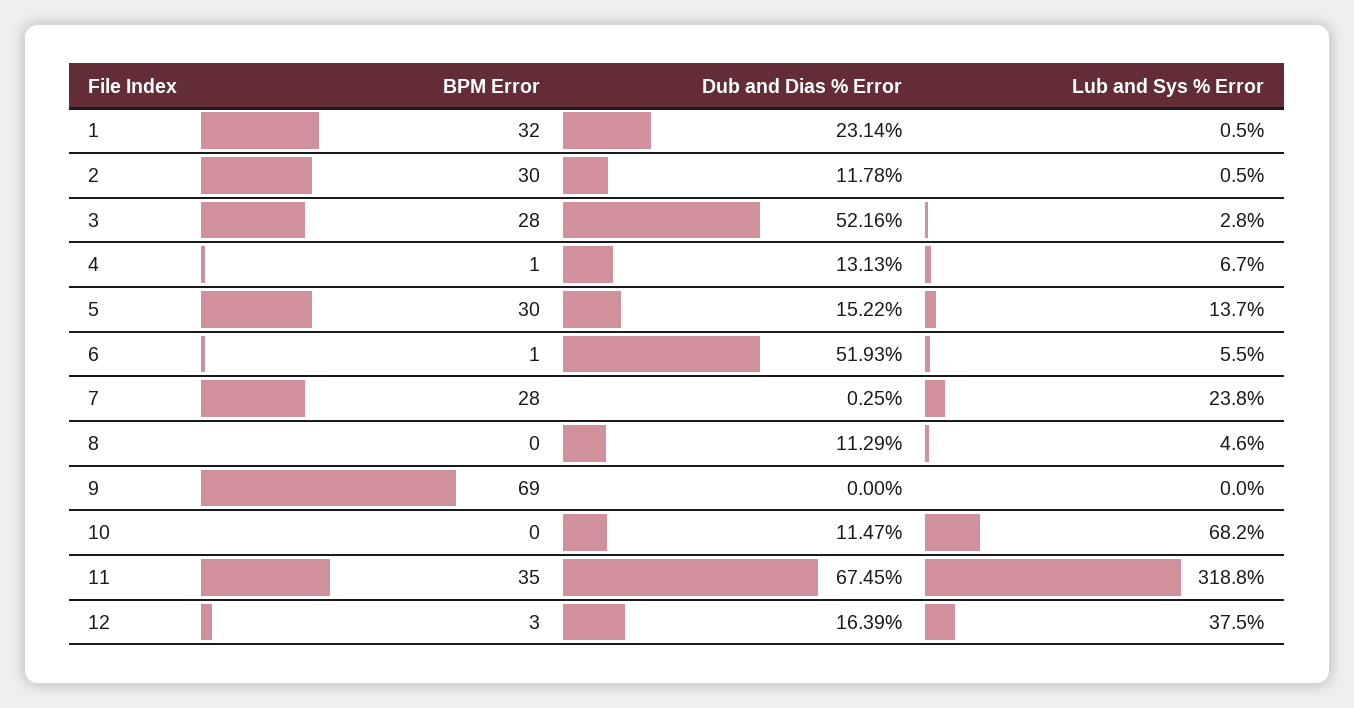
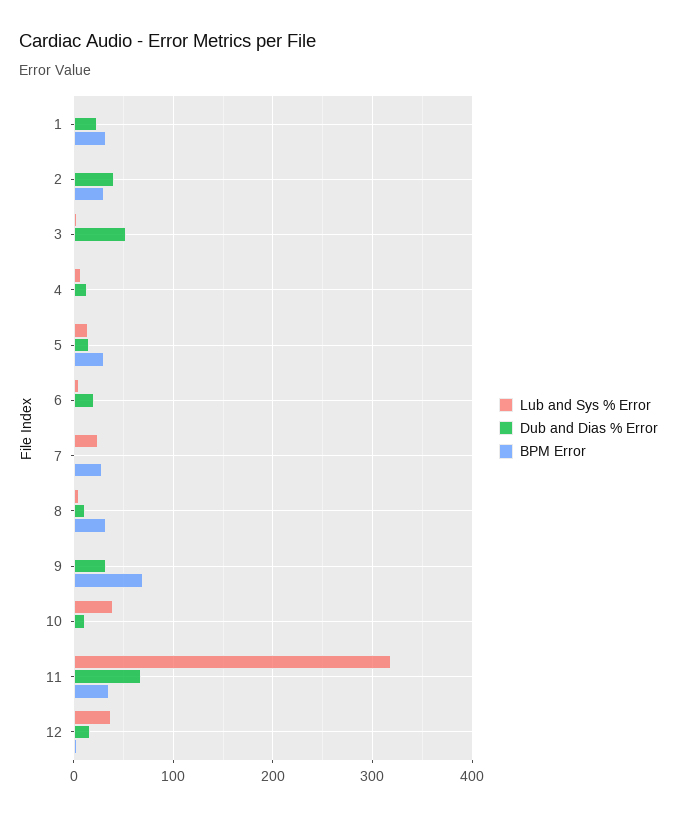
Dub and Dias % Error, 2: 11.78 -> 40
BPM Error, 3: 28 -> 0
Dub and Dias % Error, 6: 51.93 -> 20
BPM Error, 8: 0 -> 30
Dub and Dias % Error, 9: 0 -> 30
Lub and Sys % Error, 10: 68.2 -> 40

